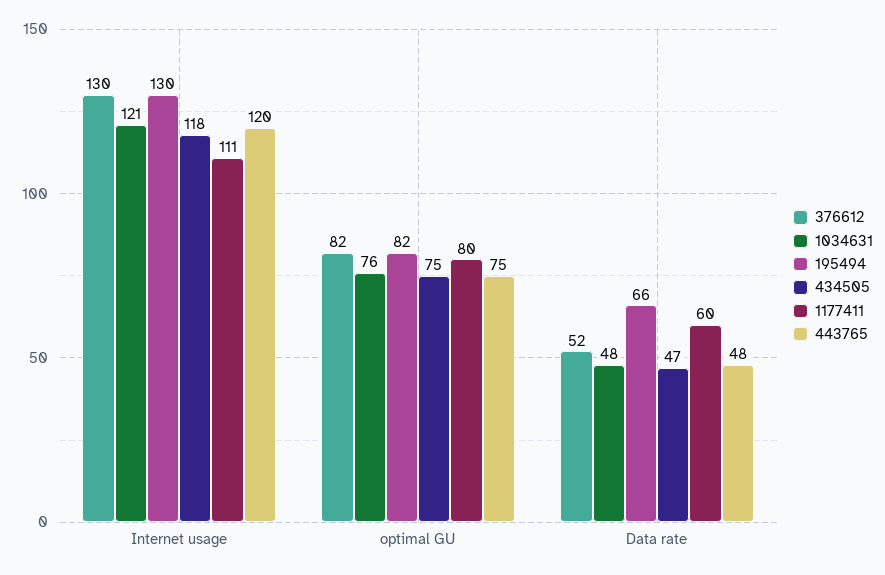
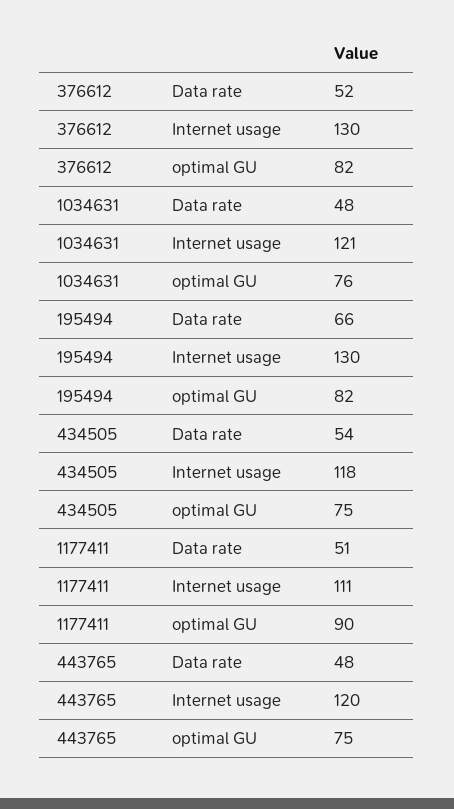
1177411, optimal GU: 80 -> 90
434505, Data rate: 47 -> 54
1177411, Data rate: 60 -> 51

